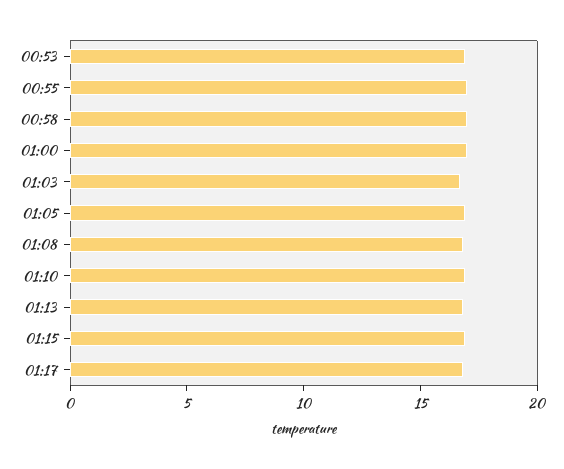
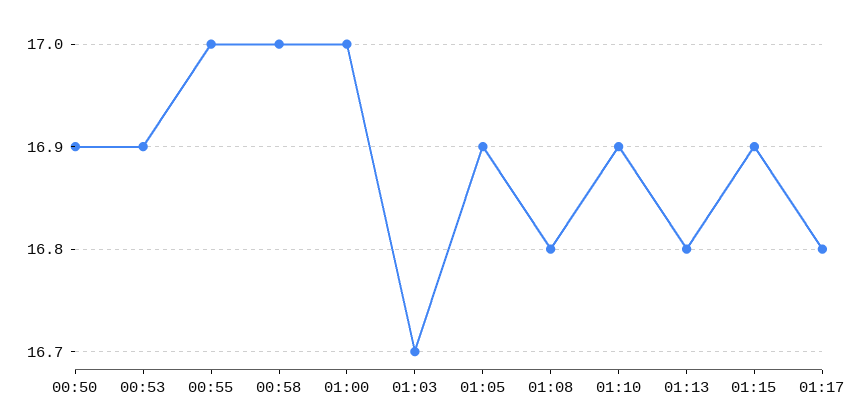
00:50: none -> 16.9

